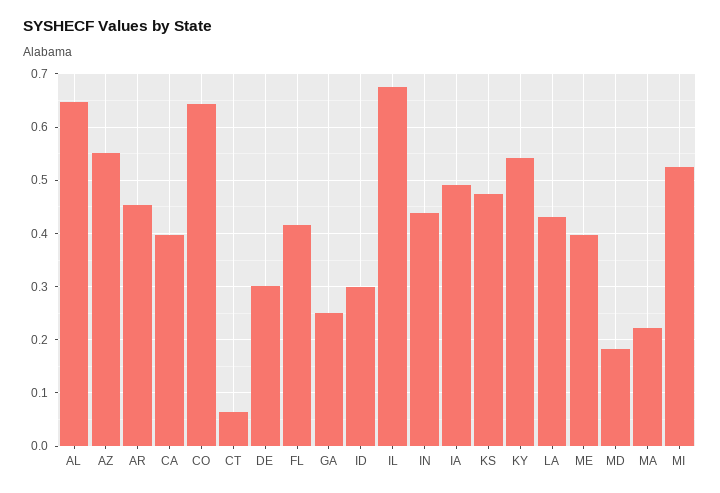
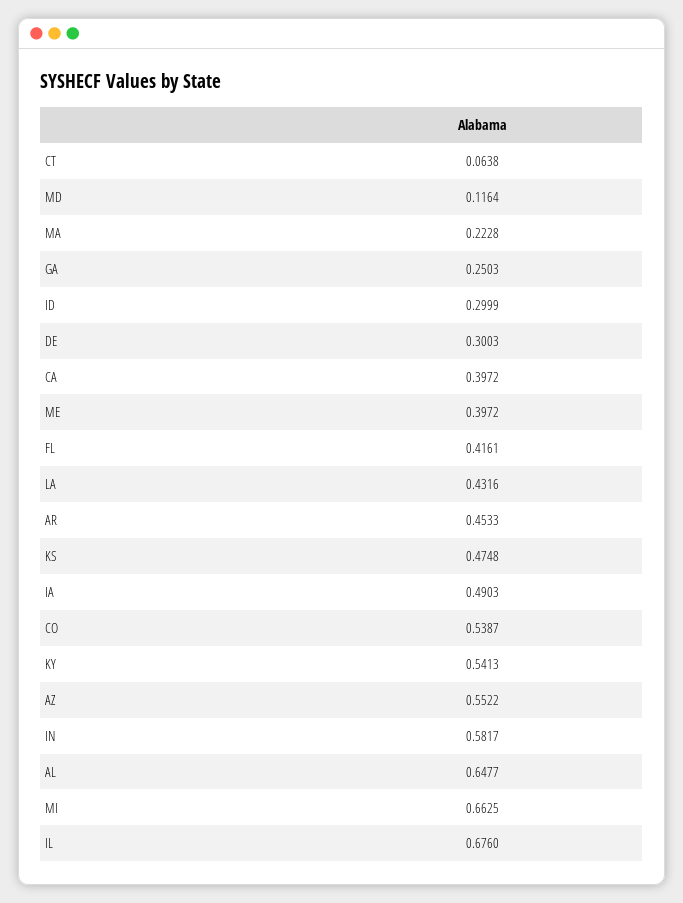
CO: 0.64 -> 0.5387
IN: 0.44 -> 0.5817
MD: 0.18 -> 0.1164
MI: 0.52 -> 0.6625

